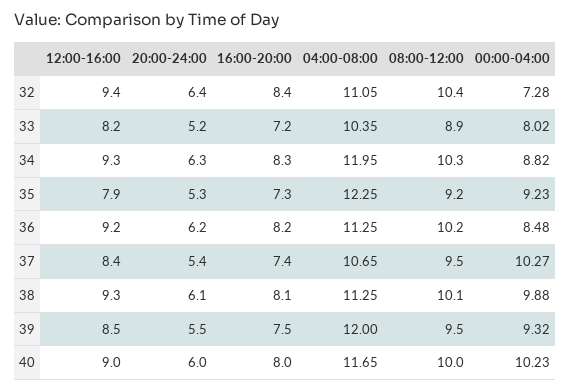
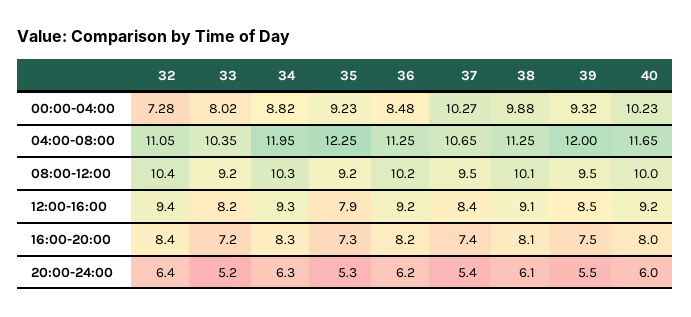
08:00-12:00, 33: 8.9 -> 9.2
12:00-16:00, 38: 9.3 -> 9.1
12:00-16:00, 40: 9 -> 9.2

